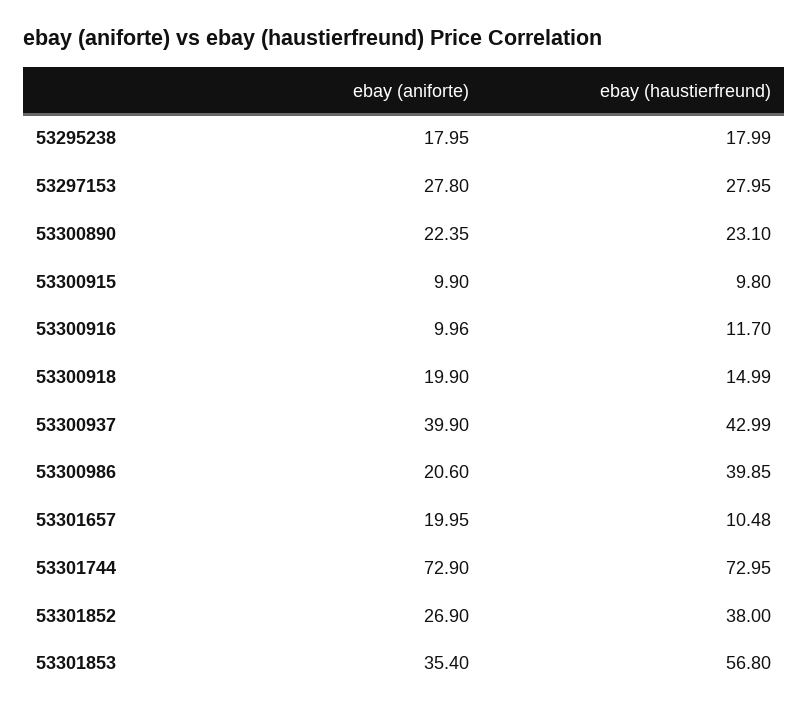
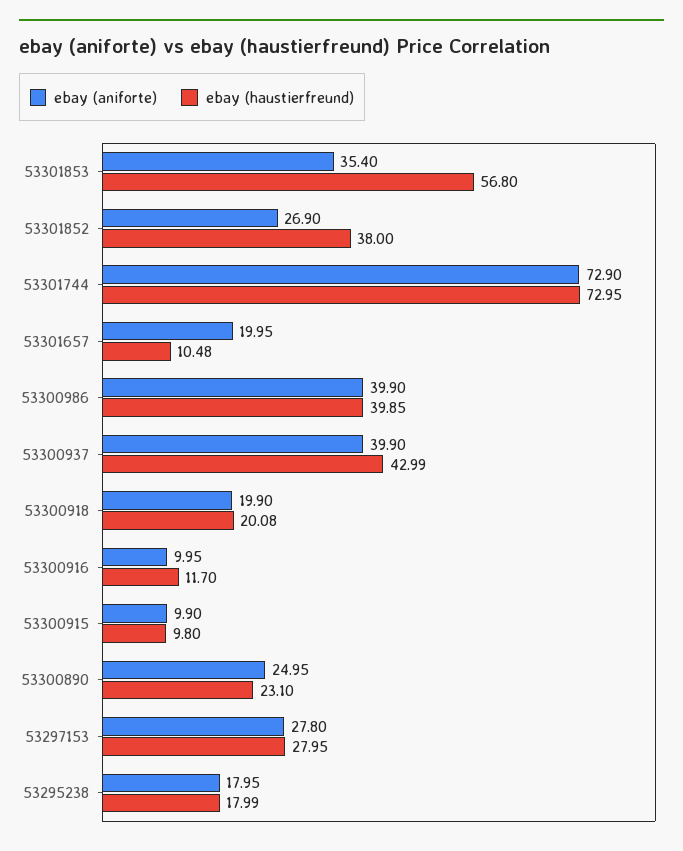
ebay (aniforte), 53300890: 22.35 -> 24.95
ebay (aniforte), 53300916: 9.96 -> 9.95
ebay (haustierfreund), 53300918: 14.99 -> 20.08
ebay (aniforte), 53300986: 20.6 -> 39.9

